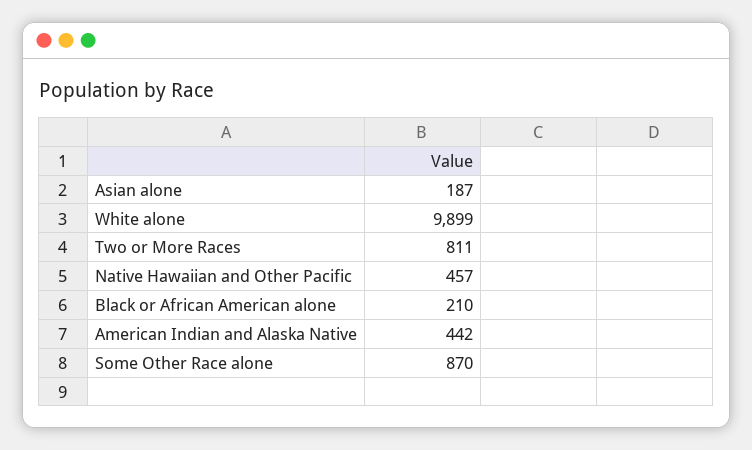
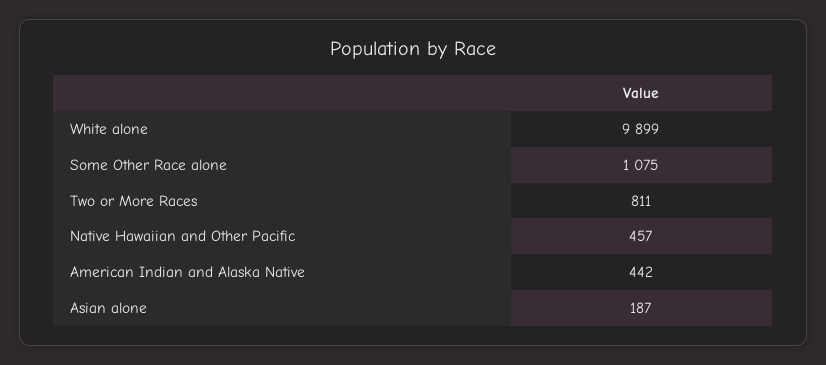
Black or African American alone: 210 -> none
Some Other Race alone: 870 -> 1075

